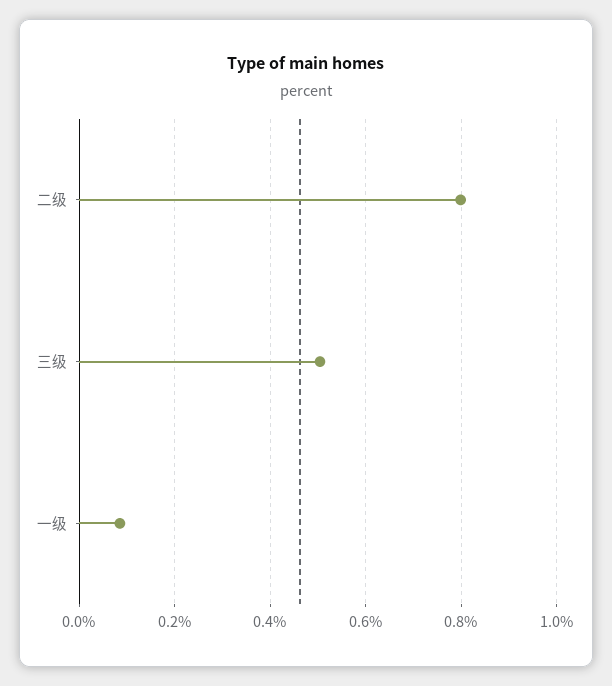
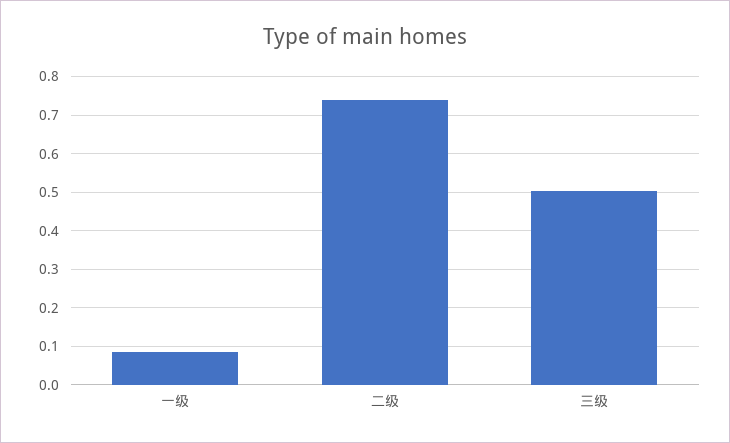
二级: 0.8 -> 0.74

